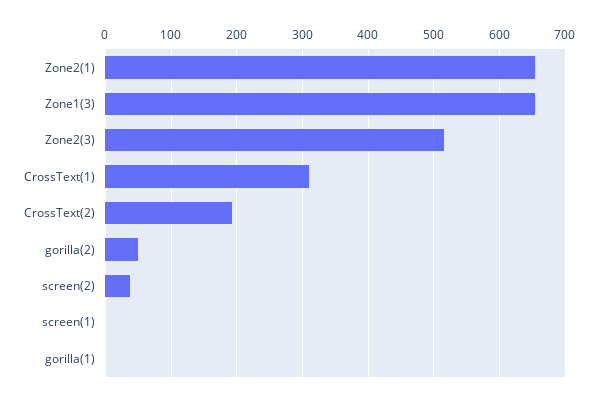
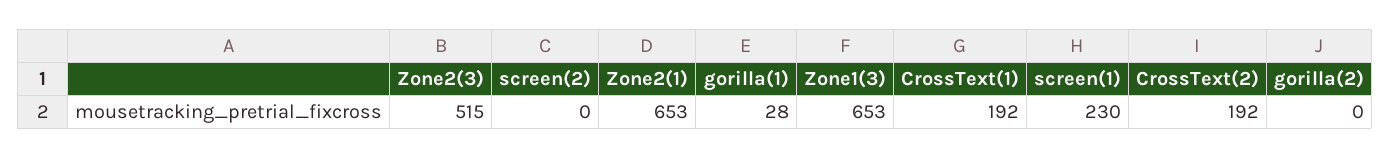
CrossText(1): 310 -> 192
gorilla(2): 50 -> 0
screen(2): 40 -> 0
screen(1): 0 -> 230
gorilla(1): 0 -> 28

